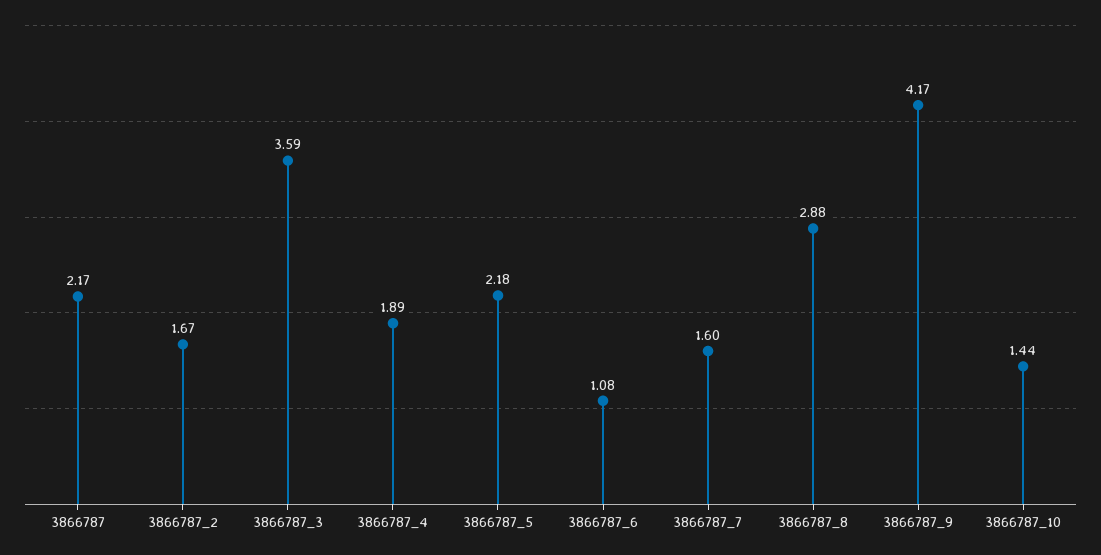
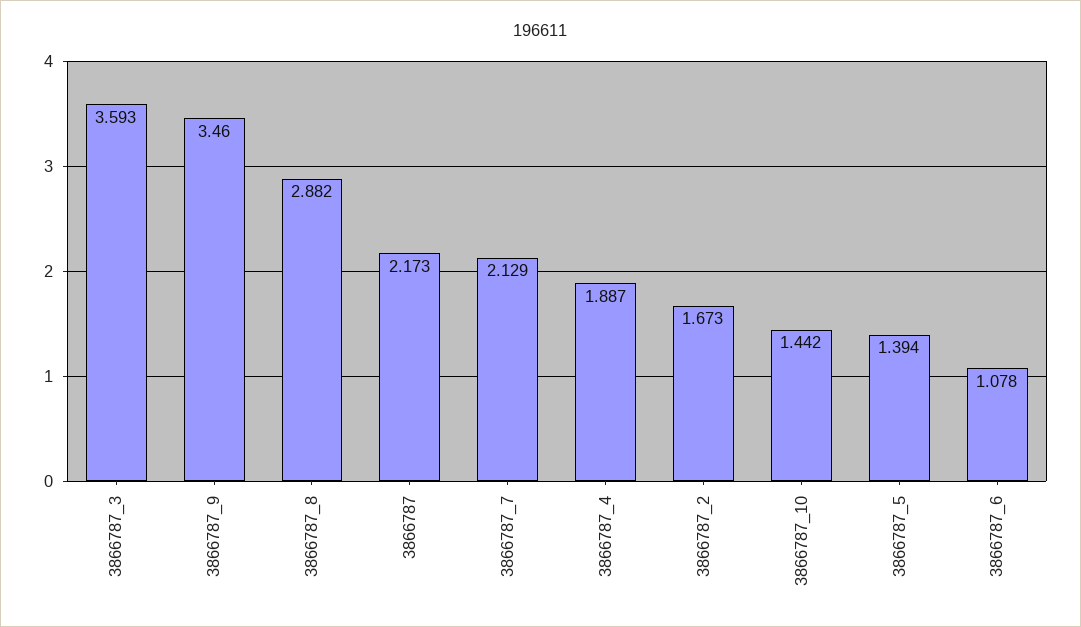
3866787_5: 2.18 -> 1.394
3866787_7: 1.6 -> 2.129
3866787_9: 4.17 -> 3.46

